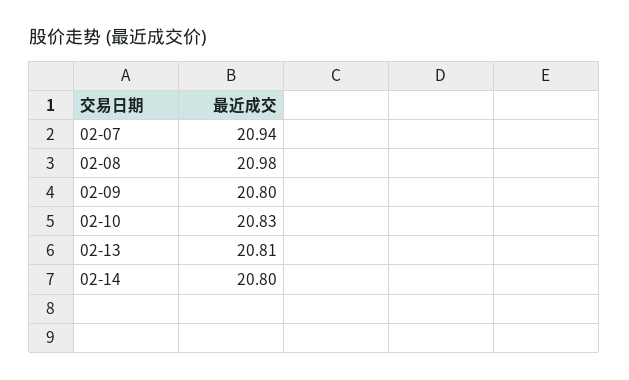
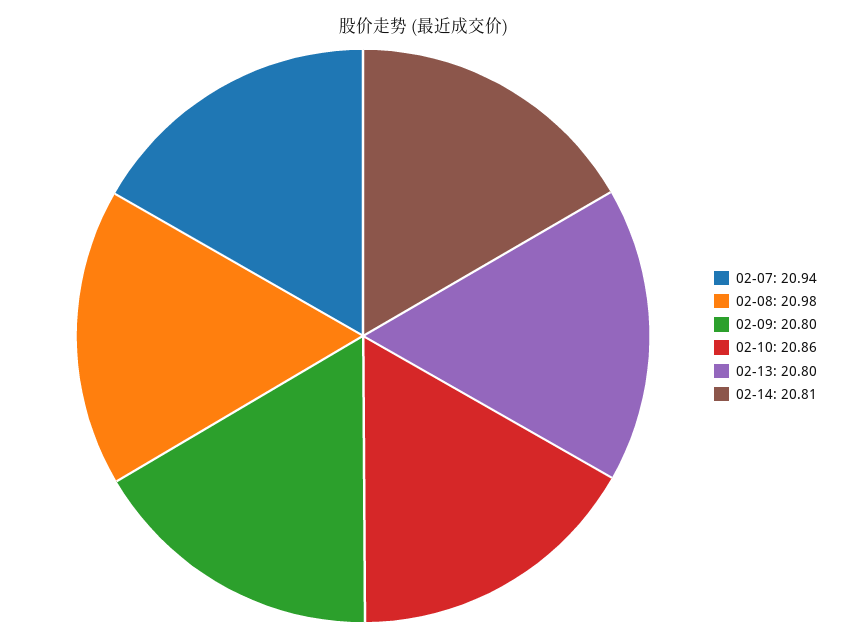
02-10: 20.83 -> 20.86
02-13: 20.81 -> 20.8
02-14: 20.8 -> 20.81

